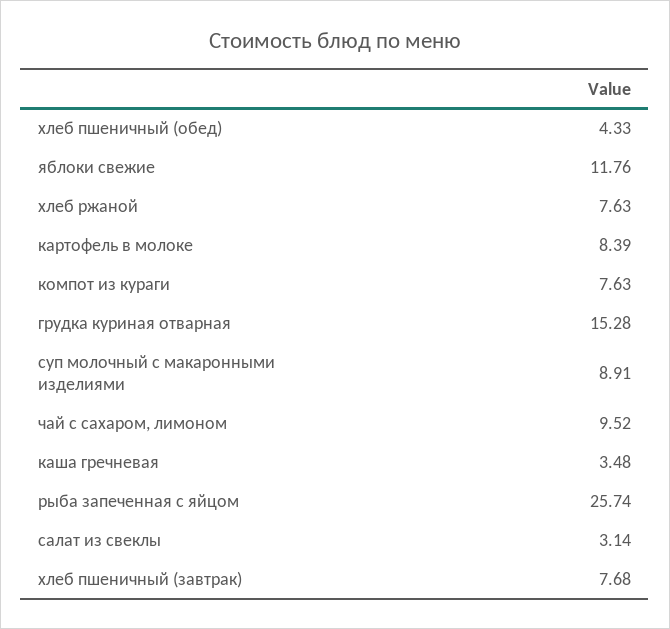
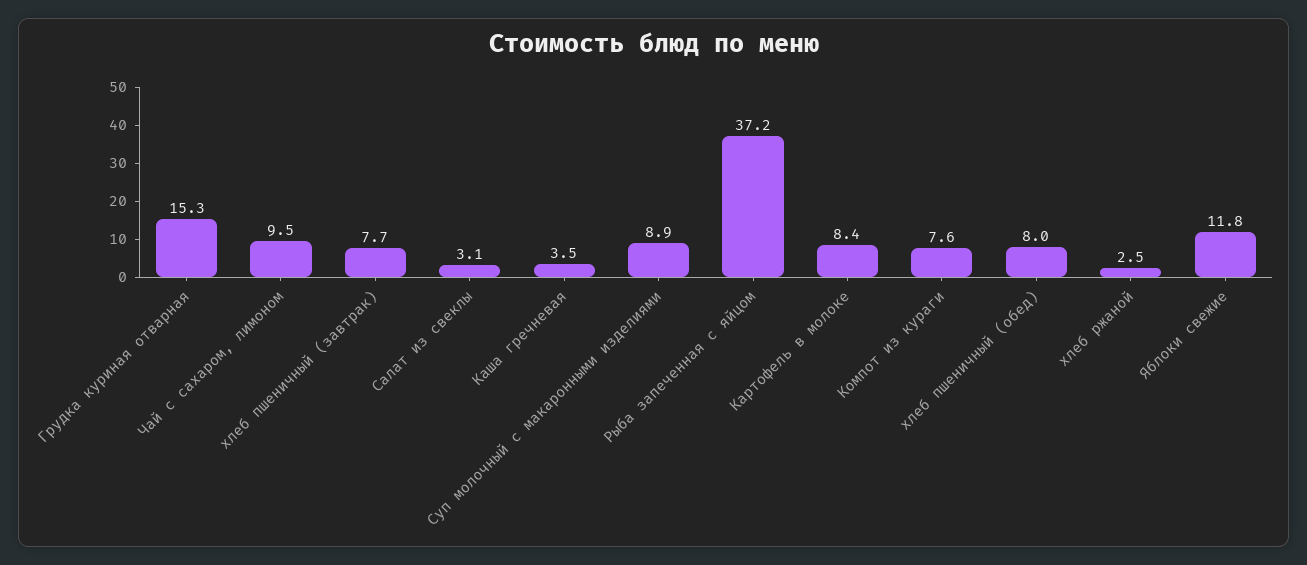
хлеб пшеничный (обед): 4.33 -> 8
хлеб ржаной: 7.63 -> 2.5
рыба запеченная с яйцом: 25.74 -> 37.2

